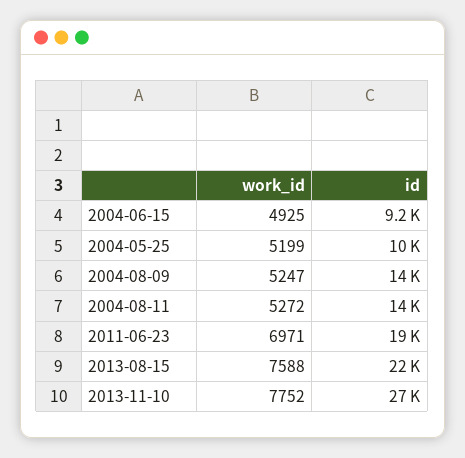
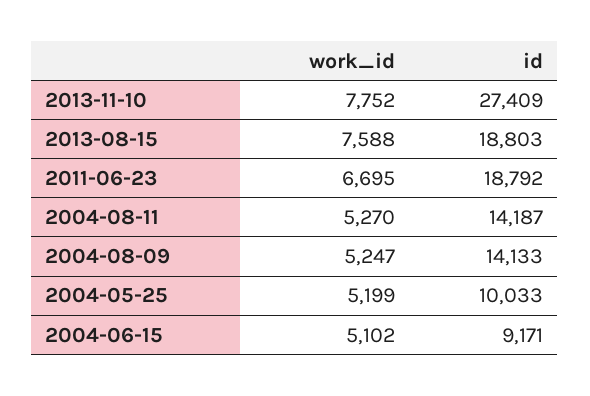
work_id, 2004-06-15: 4925 -> 5102
work_id, 2004-08-11: 5272 -> 5270
work_id, 2011-06-23: 6971 -> 6695
id, 2013-08-15: 22000 -> 18803

